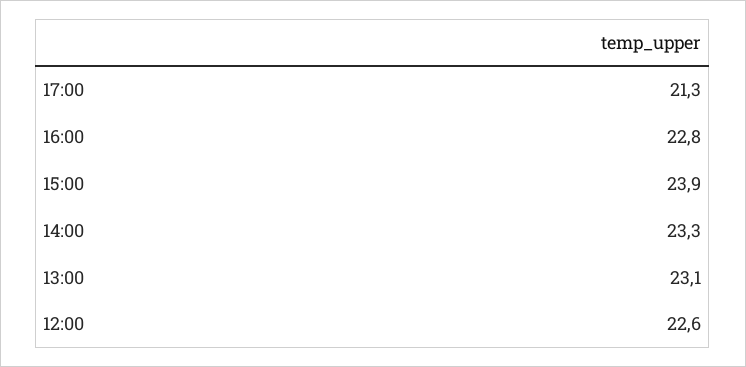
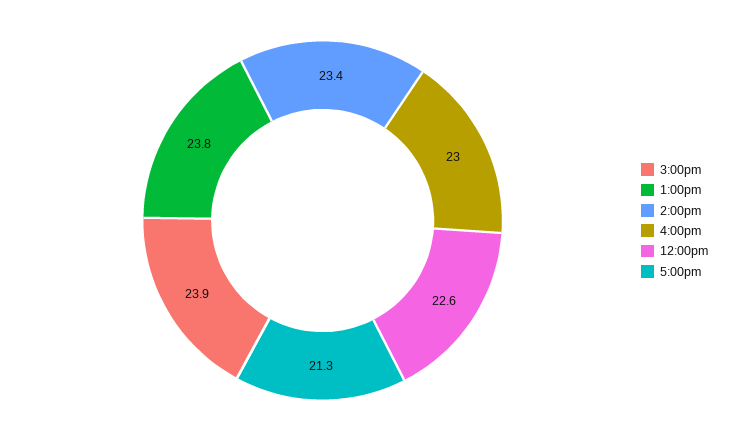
16:00: 22.8 -> 23
14:00: 23.3 -> 23.4
13:00: 23.1 -> 23.8

